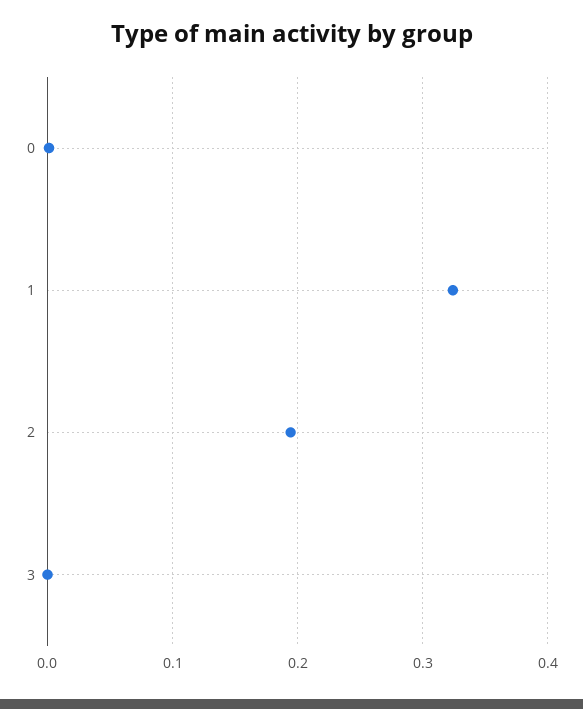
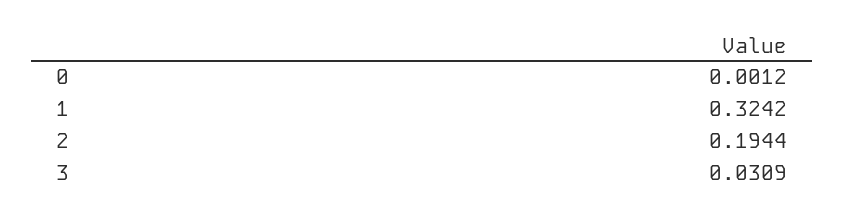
3: 0 -> 0.0309

